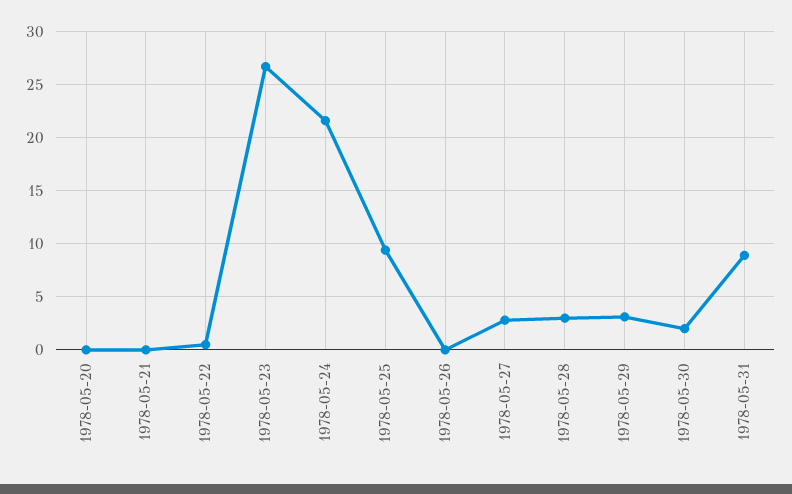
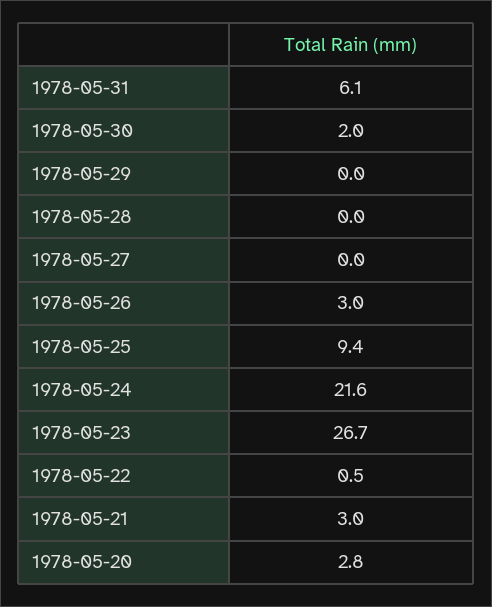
1978-05-20: 0 -> 2.8
1978-05-21: 0 -> 3
1978-05-26: 0 -> 3
1978-05-27: 3 -> 0
1978-05-28: 3 -> 0
1978-05-29: 3 -> 0
1978-05-31: 9 -> 6.1

